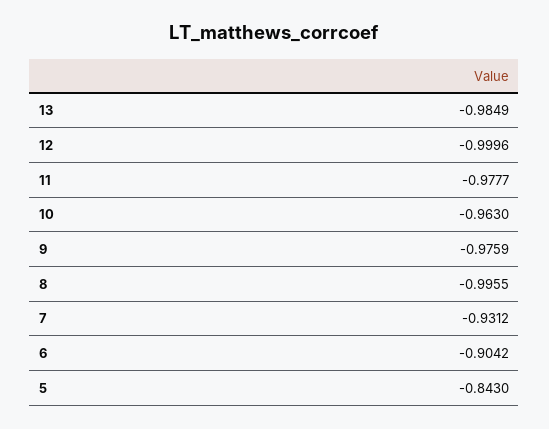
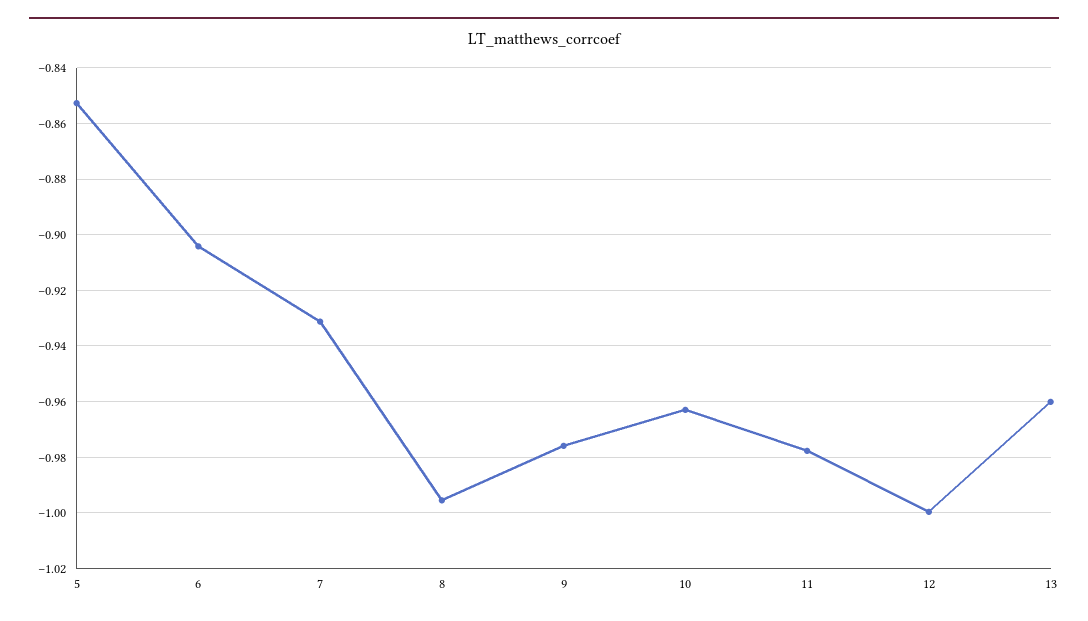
13: -0.9849 -> -0.96
5: -0.843 -> -0.8525

